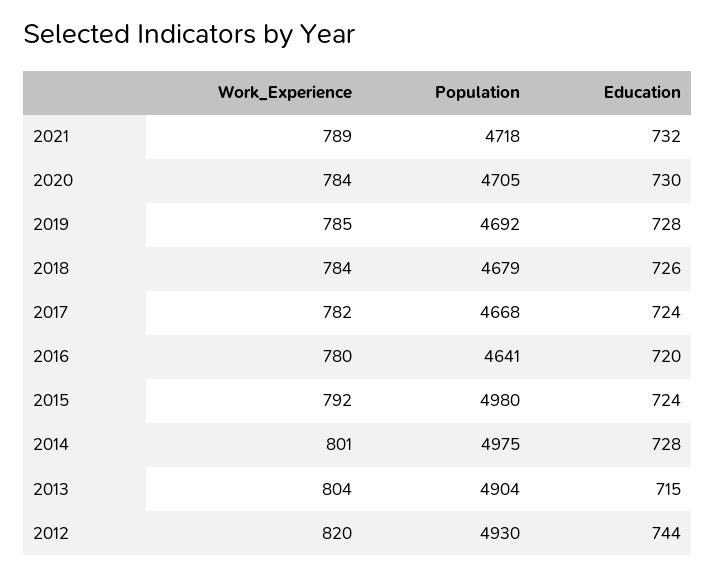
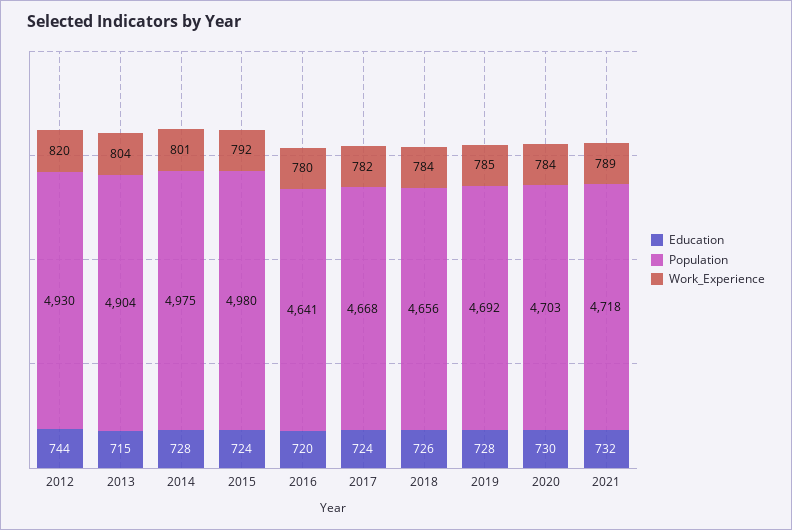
Population, 2020: 4705 -> 4703
Population, 2018: 4679 -> 4656

